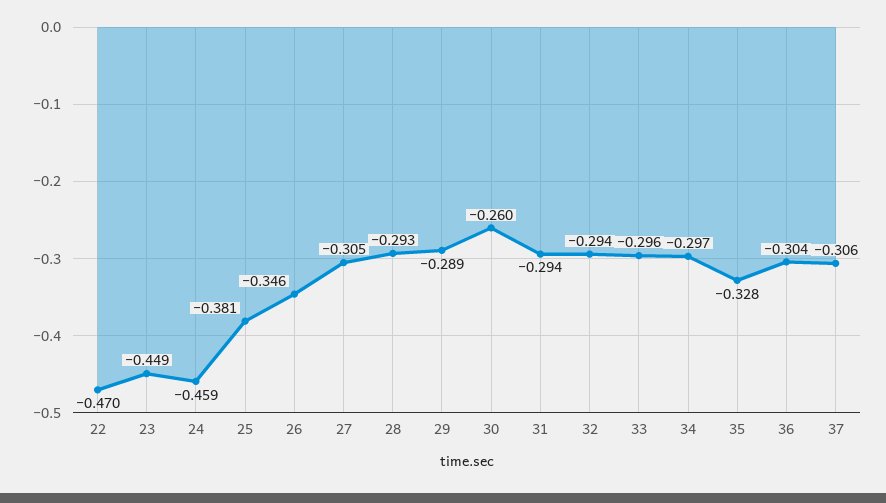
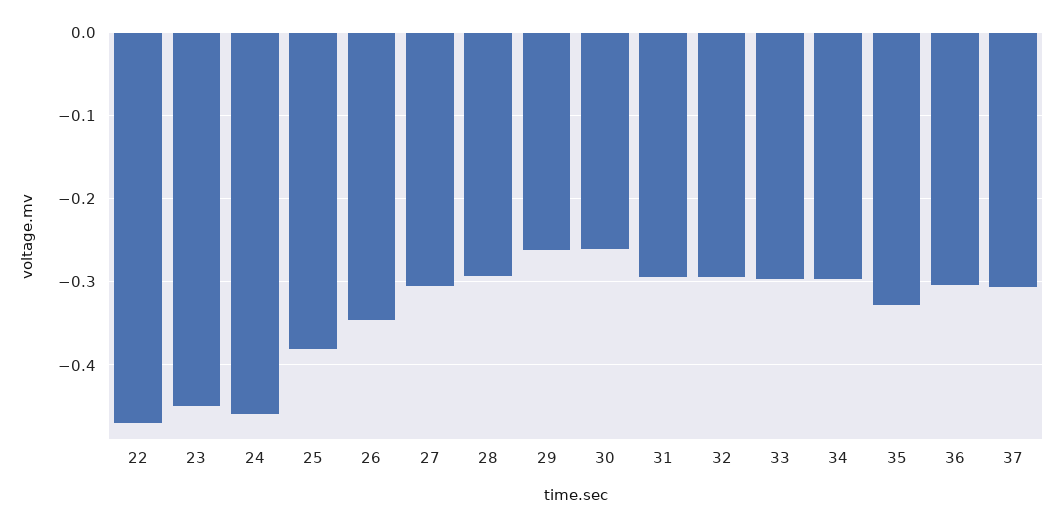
29: -0.289 -> -0.26

